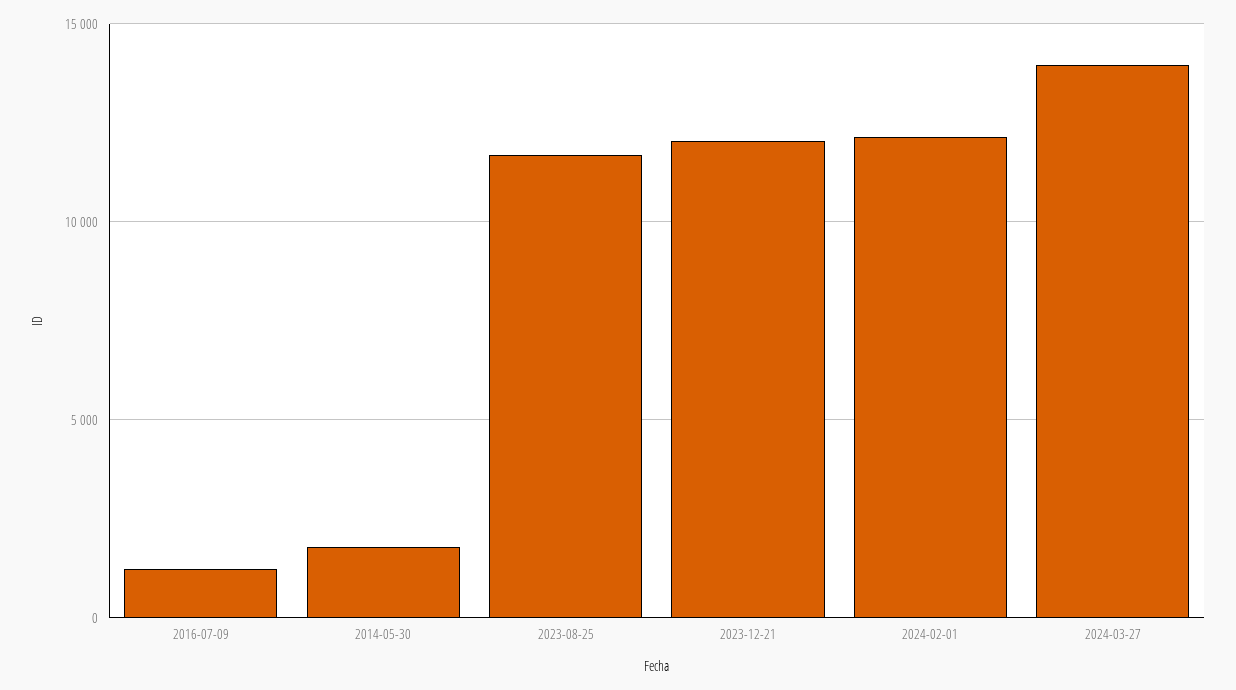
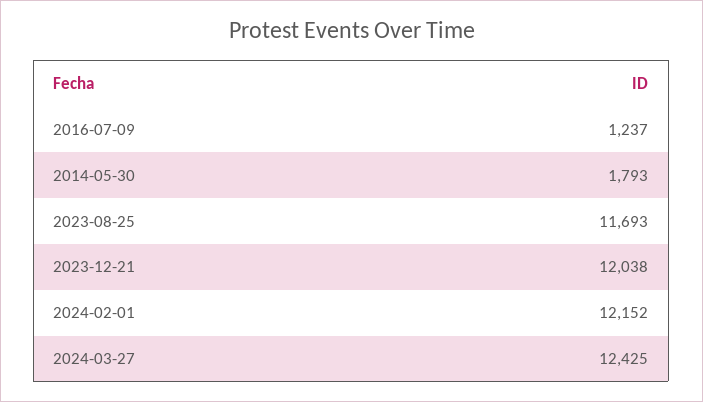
2024-03-27: 14000 -> 12425

